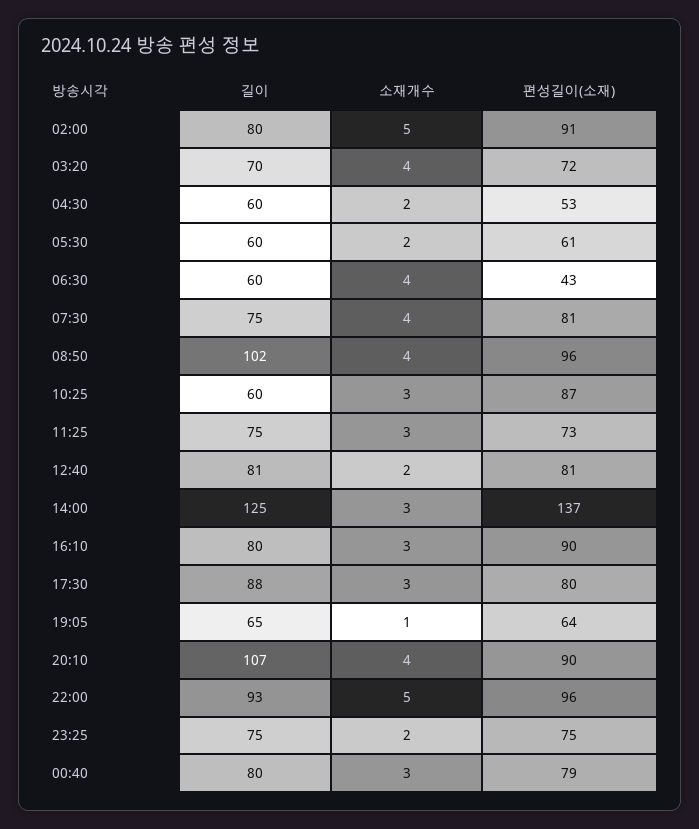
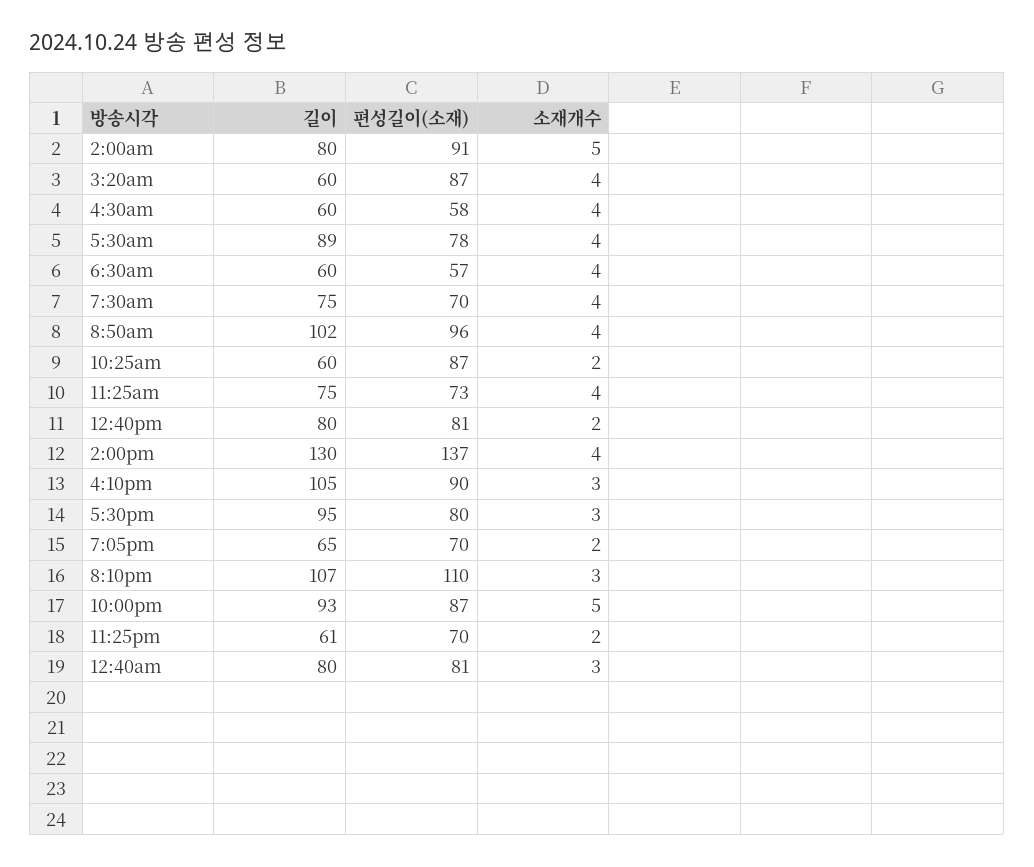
길이, 03:20: 70 -> 60
편성길이(소재), 03:20: 72 -> 87
소재개수, 04:30: 2 -> 4
편성길이(소재), 04:30: 53 -> 58
길이, 05:30: 60 -> 89
소재개수, 05:30: 2 -> 4
편성길이(소재), 05:30: 61 -> 78
편성길이(소재), 06:30: 43 -> 57
편성길이(소재), 07:30: 81 -> 70
소재개수, 10:25: 3 -> 2
소재개수, 11:25: 3 -> 4
길이, 12:40: 81 -> 80
길이, 14:00: 125 -> 130
소재개수, 14:00: 3 -> 4
길이, 16:10: 80 -> 105
길이, 17:30: 88 -> 95
소재개수, 19:05: 1 -> 2
편성길이(소재), 19:05: 64 -> 70
소재개수, 20:10: 4 -> 3
편성길이(소재), 20:10: 90 -> 110
편성길이(소재), 22:00: 96 -> 87
길이, 23:25: 75 -> 61
편성길이(소재), 23:25: 75 -> 70
편성길이(소재), 00:40: 79 -> 81

